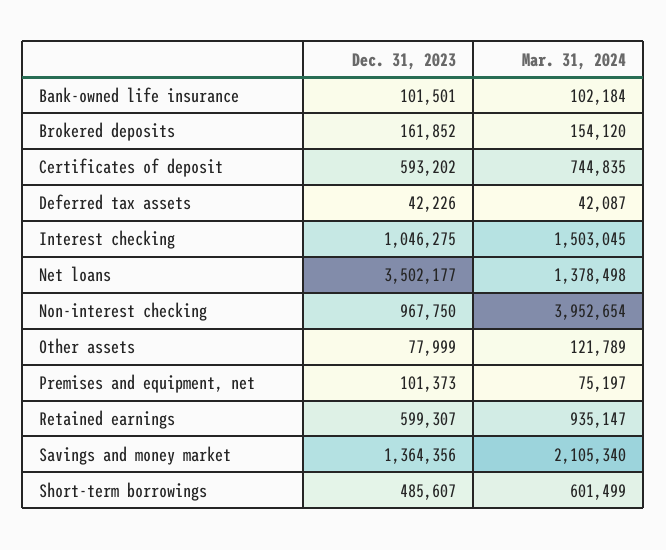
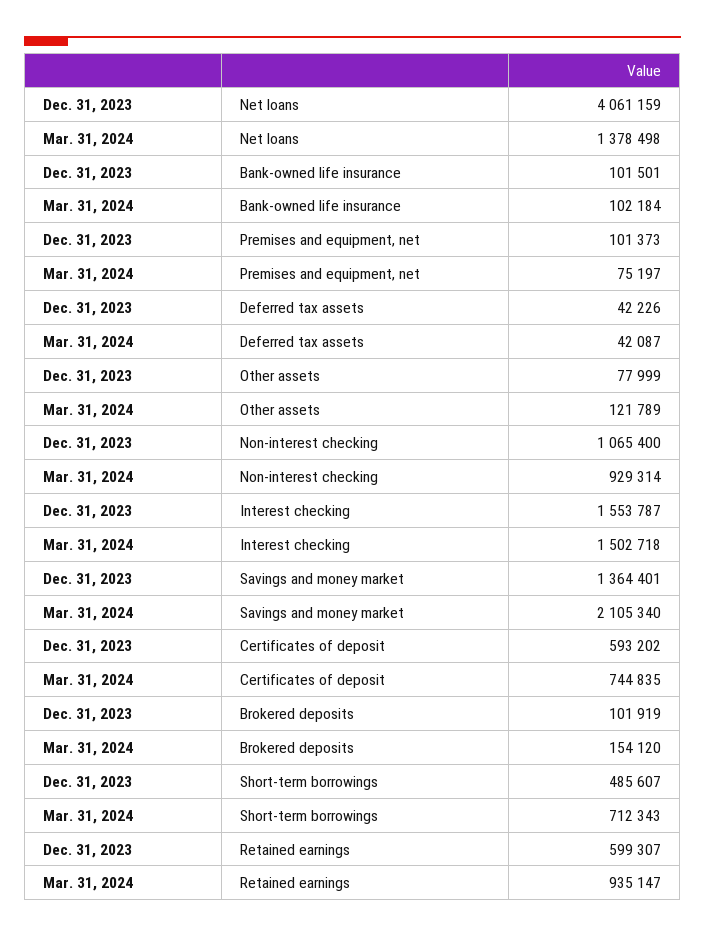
Dec. 31, 2023, Brokered deposits: 161852 -> 101919
Dec. 31, 2023, Interest checking: 1046275 -> 1553787
Mar. 31, 2024, Interest checking: 1503045 -> 1502718
Dec. 31, 2023, Net loans: 3502177 -> 4061159
Dec. 31, 2023, Non-interest checking: 967750 -> 1065400
Mar. 31, 2024, Non-interest checking: 3952654 -> 929314
Dec. 31, 2023, Savings and money market: 1364356 -> 1364401
Mar. 31, 2024, Short-term borrowings: 601499 -> 712343

